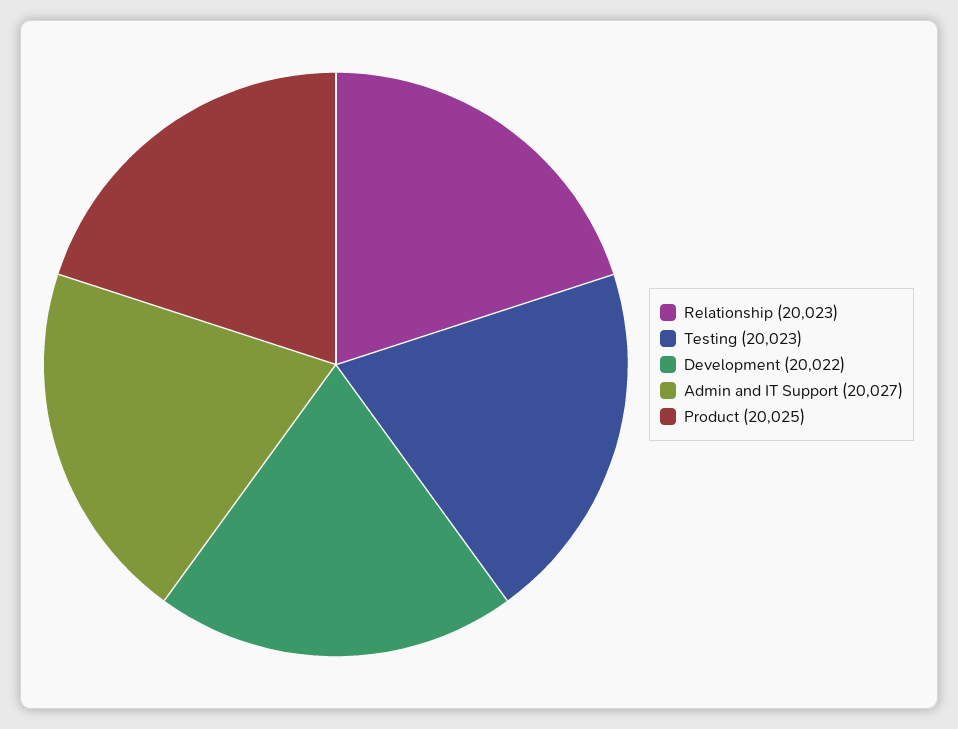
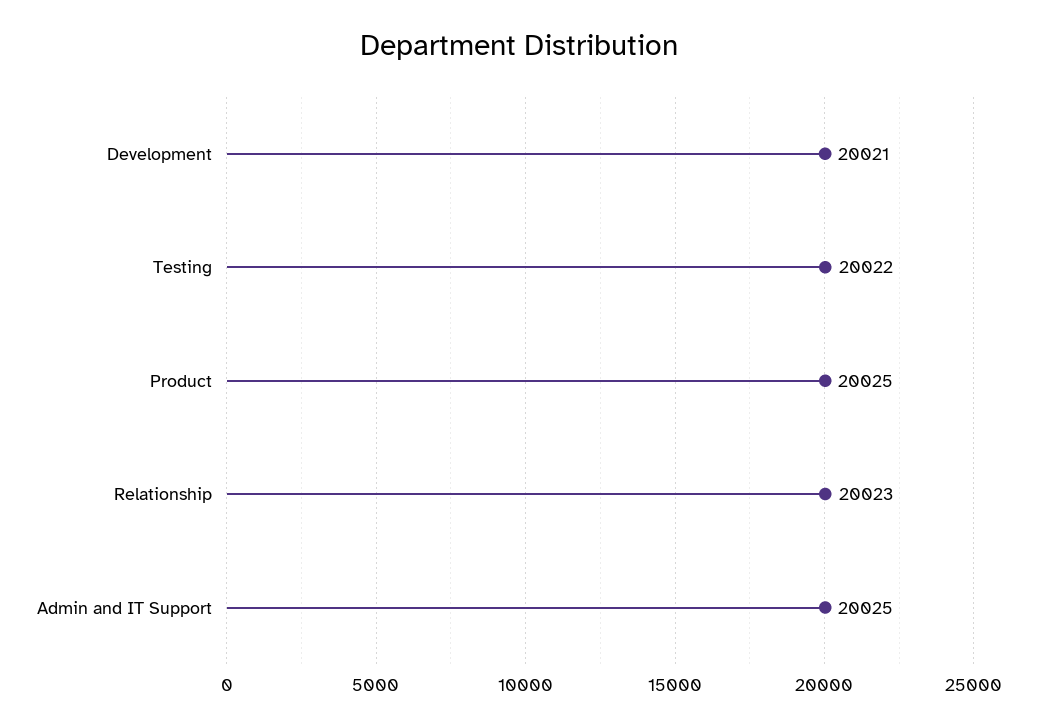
Testing: 20023 -> 20022
Development: 20022 -> 20021
Admin and IT Support: 20027 -> 20025

